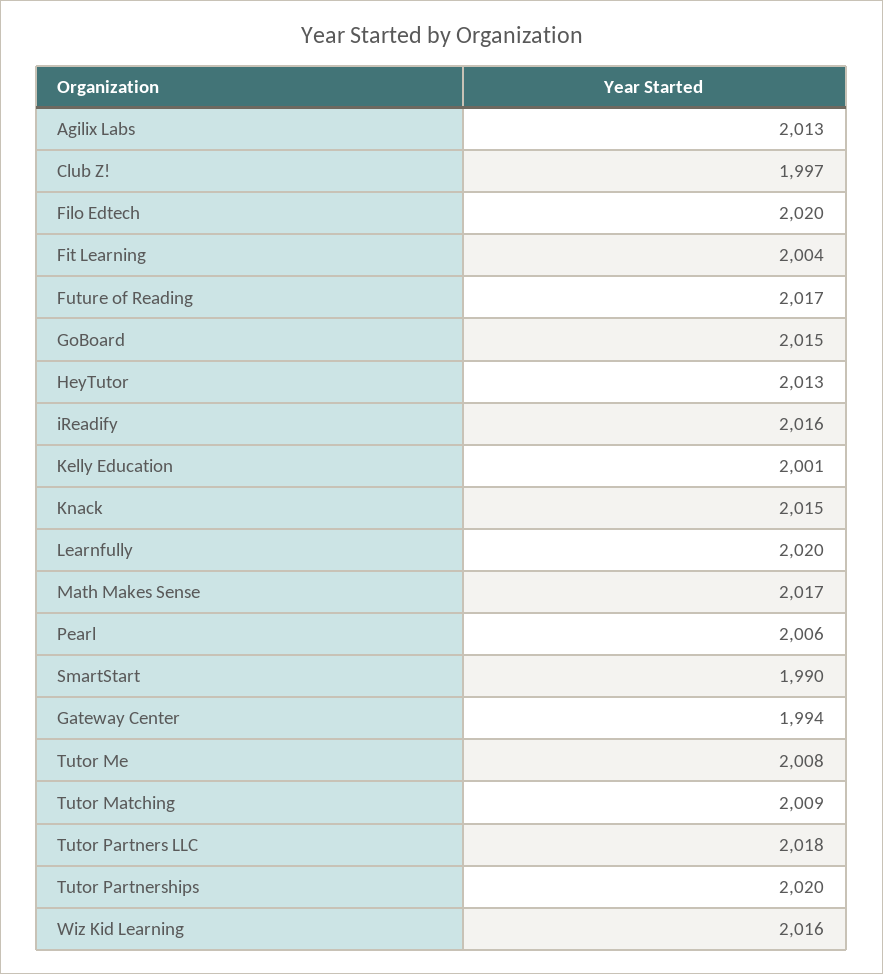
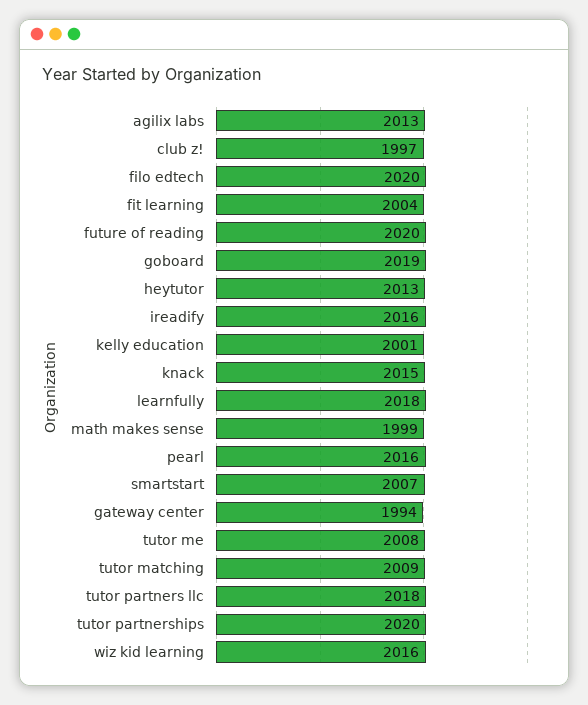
Future of Reading: 2017 -> 2020
GoBoard: 2015 -> 2019
Learnfully: 2020 -> 2018
Math Makes Sense: 2017 -> 1999
Pearl: 2006 -> 2016
SmartStart: 1990 -> 2007

